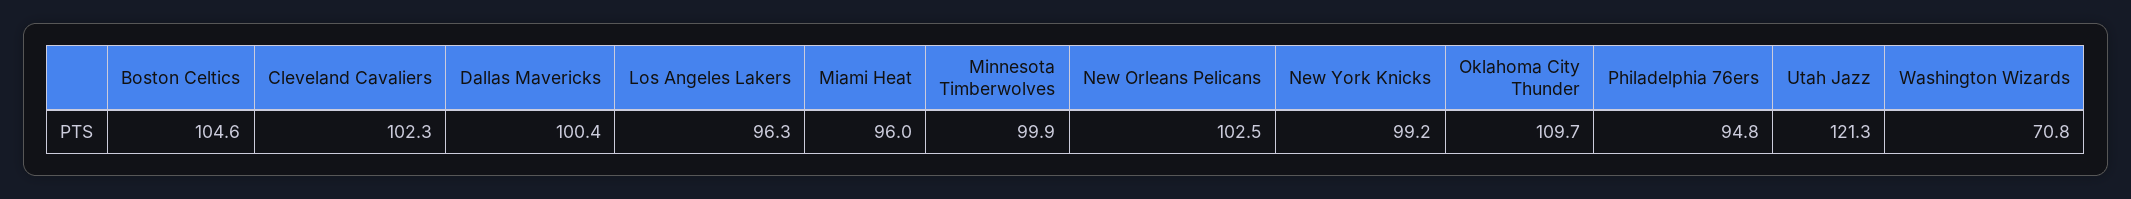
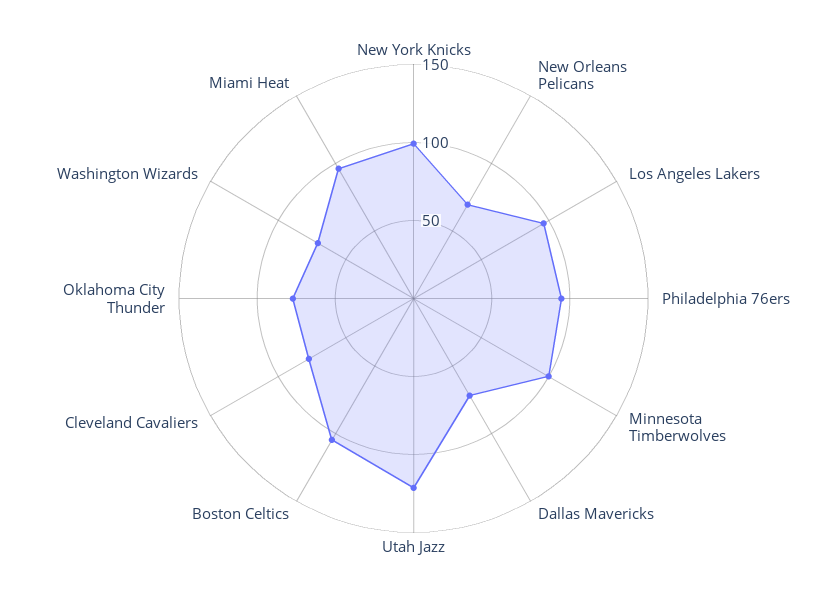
Cleveland Cavaliers: 102.3 -> 80
Dallas Mavericks: 100.4 -> 70
New Orleans Pelicans: 102.5 -> 70
Oklahoma City Thunder: 109.7 -> 80

